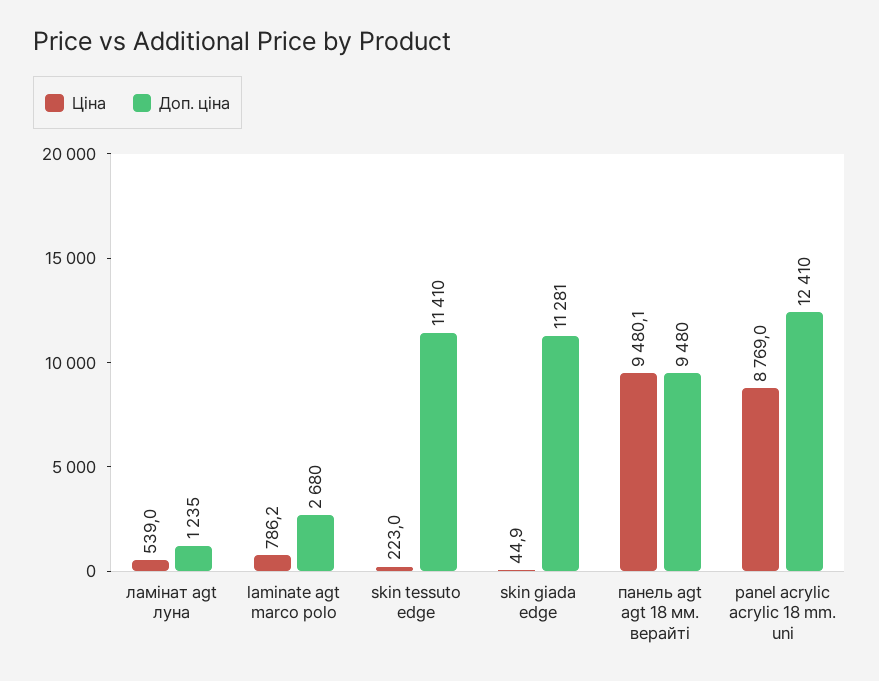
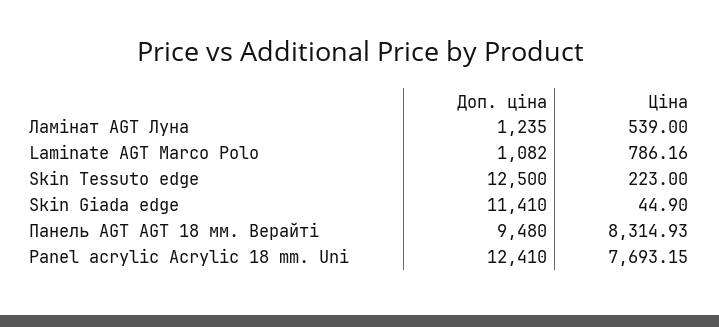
Доп. ціна, laminate agt marco polo: 2680 -> 1082
Доп. ціна, skin tessuto edge: 11410 -> 12500
Доп. ціна, skin giada edge: 11281 -> 11410
Ціна, панель agt agt 18 мм. верайті: 9480.1 -> 8314.93
Ціна, panel acrylic acrylic 18 mm. uni: 8769 -> 7693.15

